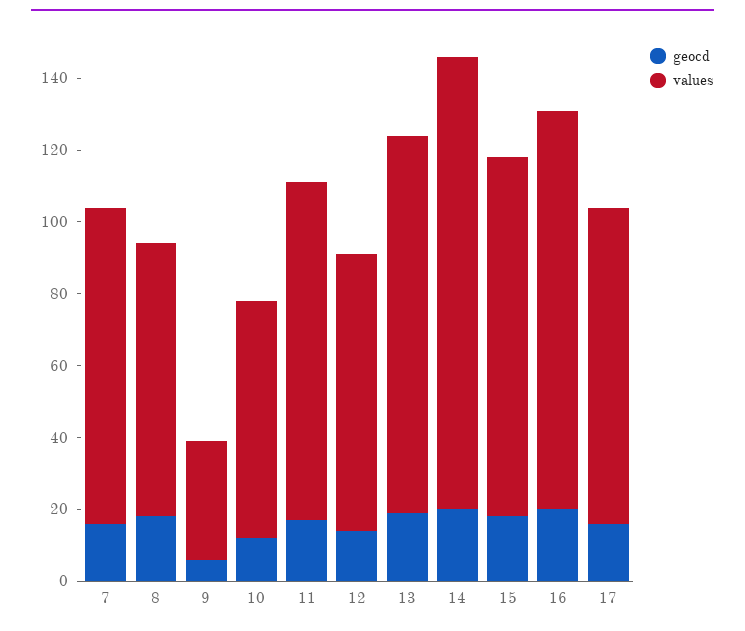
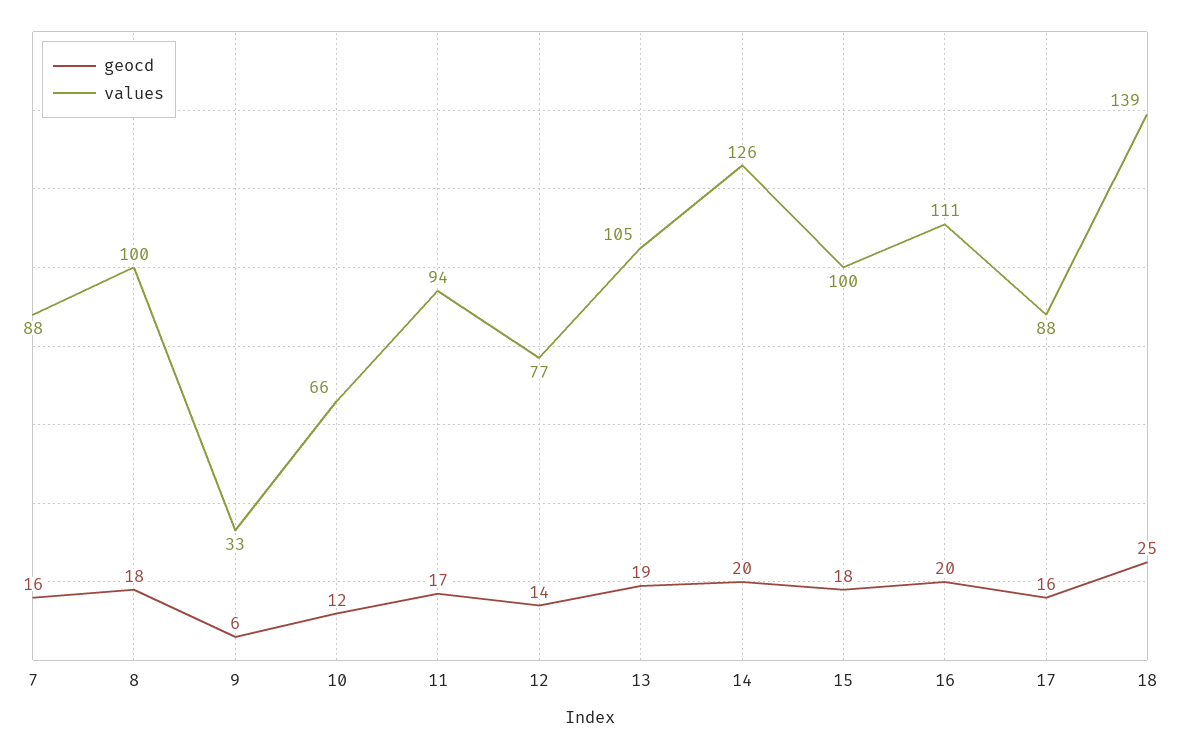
values, 8: 75 -> 100
geocd, 18: none -> 25
values, 18: none -> 139

